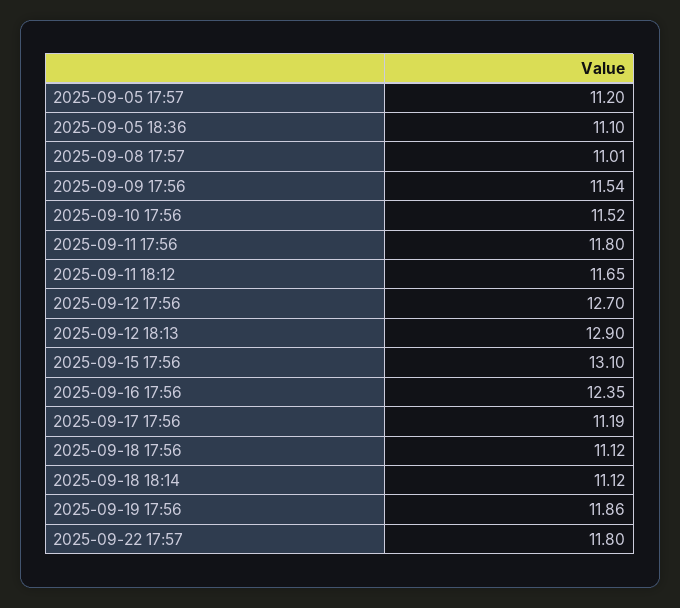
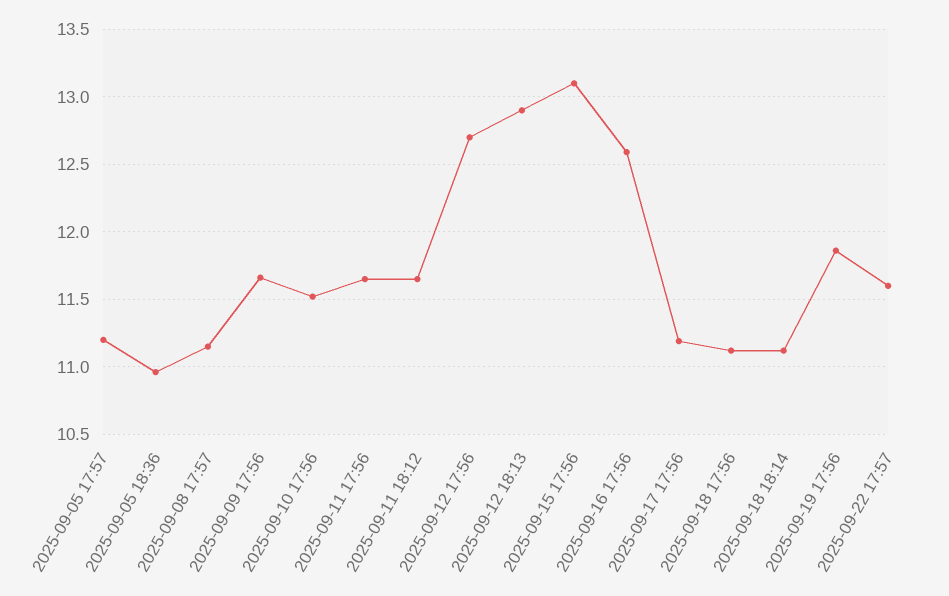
2025-09-05 18:36: 11.1 -> 10.95
2025-09-08 17:57: 11.01 -> 11.15
2025-09-09 17:56: 11.54 -> 11.65
2025-09-11 17:56: 11.8 -> 11.65
2025-09-16 17:56: 12.35 -> 12.6
2025-09-22 17:57: 11.8 -> 11.6

